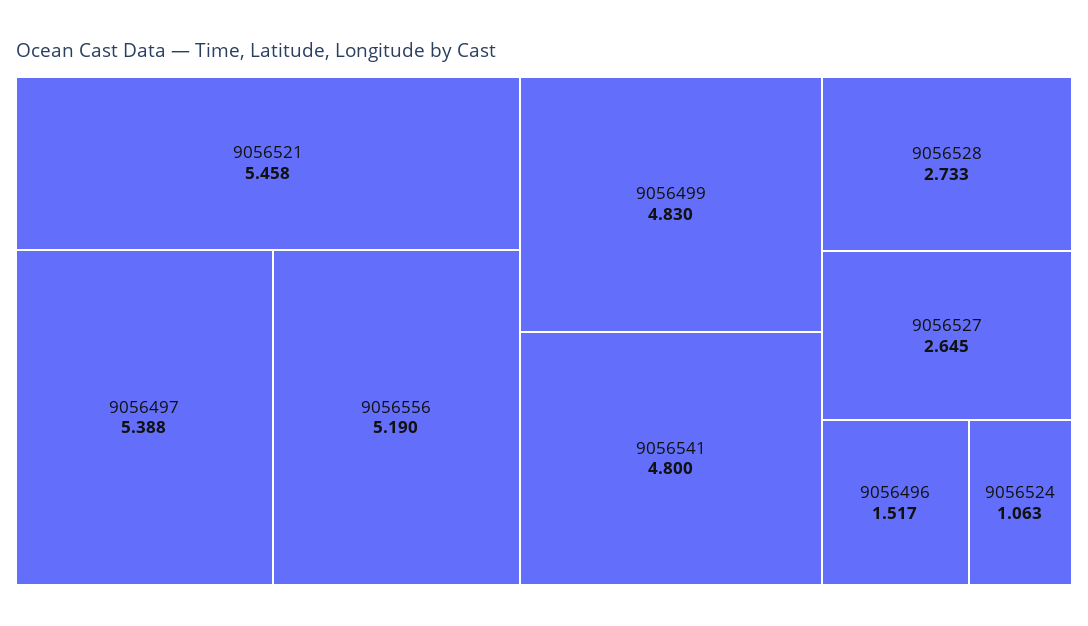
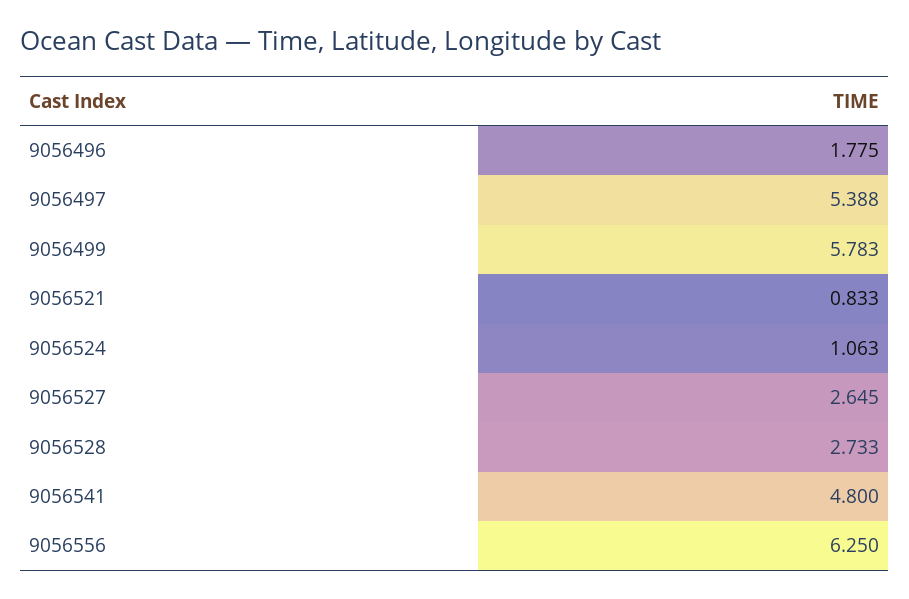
9056521: 5.458 -> 0.833
9056556: 5.19 -> 6.25
9056499: 4.83 -> 5.783
9056496: 1.517 -> 1.775

